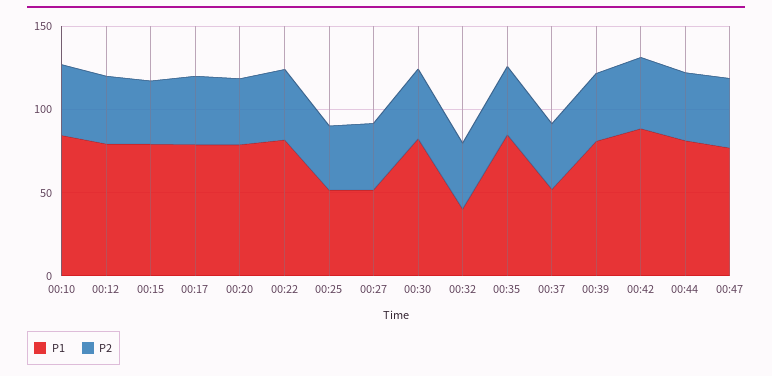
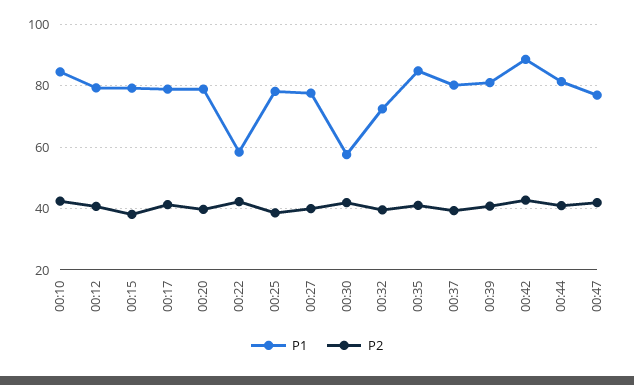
P1, 00:22: 80 -> 58
P1, 00:25: 50 -> 78
P1, 00:27: 50 -> 78
P1, 00:30: 80 -> 58
P1, 00:32: 40 -> 72
P1, 00:37: 50 -> 80

